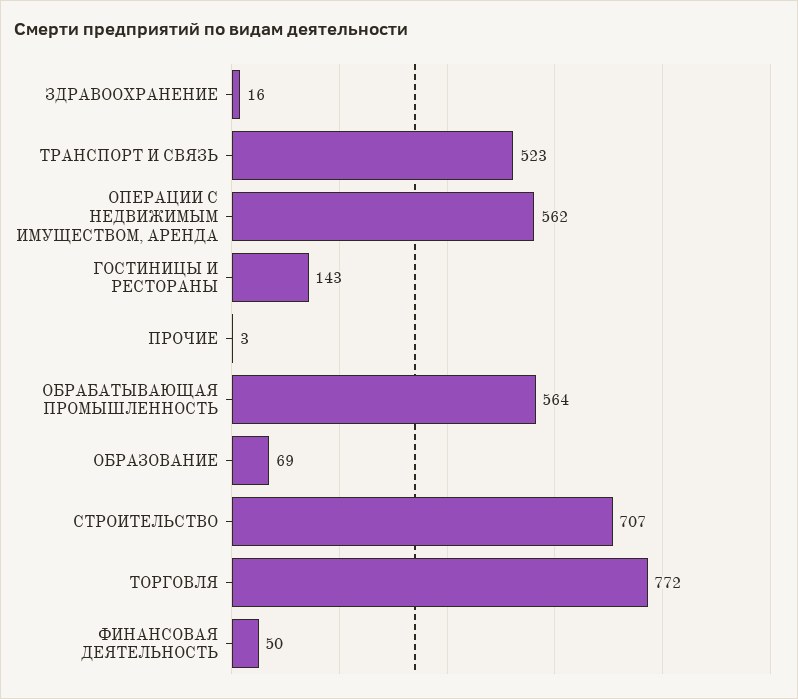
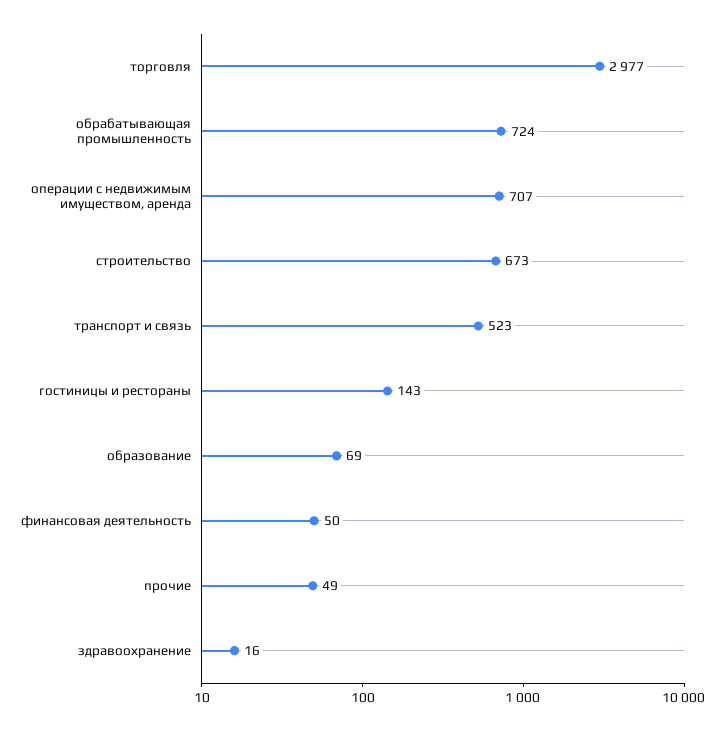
ОПЕРАЦИИ С НЕДВИЖИМЫМ ИМУЩЕСТВОМ, АРЕНДА: 562 -> 707
ПРОЧИЕ: 3 -> 49
ОБРАБАТЫВАЮЩАЯ ПРОМЫШЛЕННОСТЬ: 564 -> 724
СТРОИТЕЛЬСТВО: 707 -> 673
ТОРГОВЛЯ: 772 -> 2977

